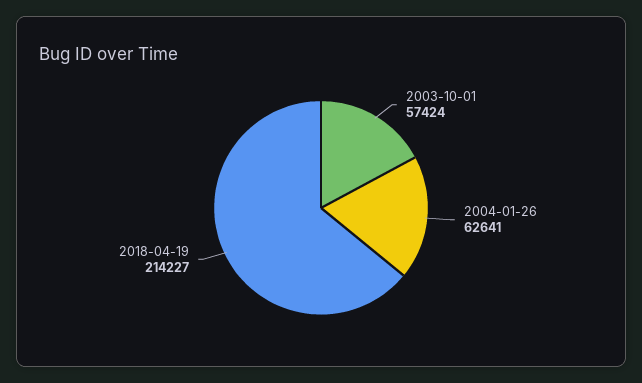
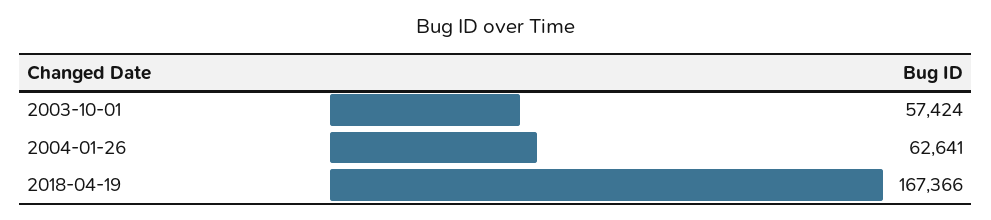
2018-04-19: 214227 -> 167366

